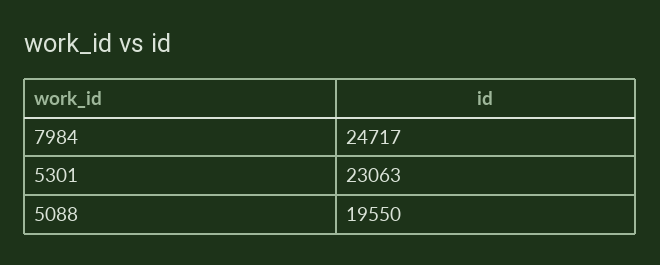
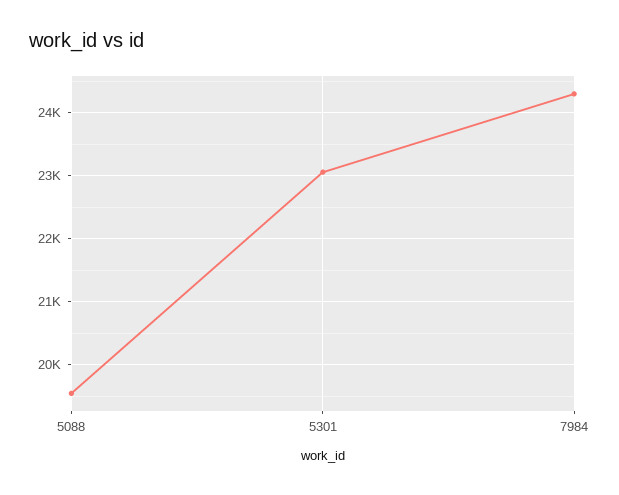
7984: 24717 -> 24300

